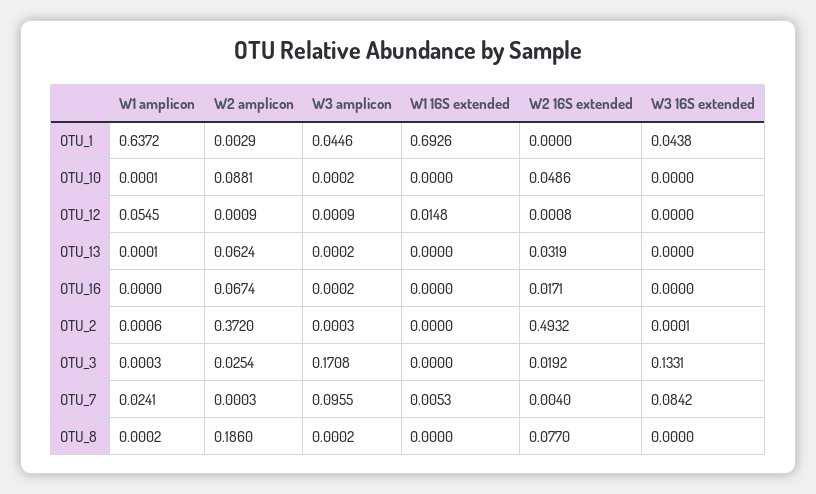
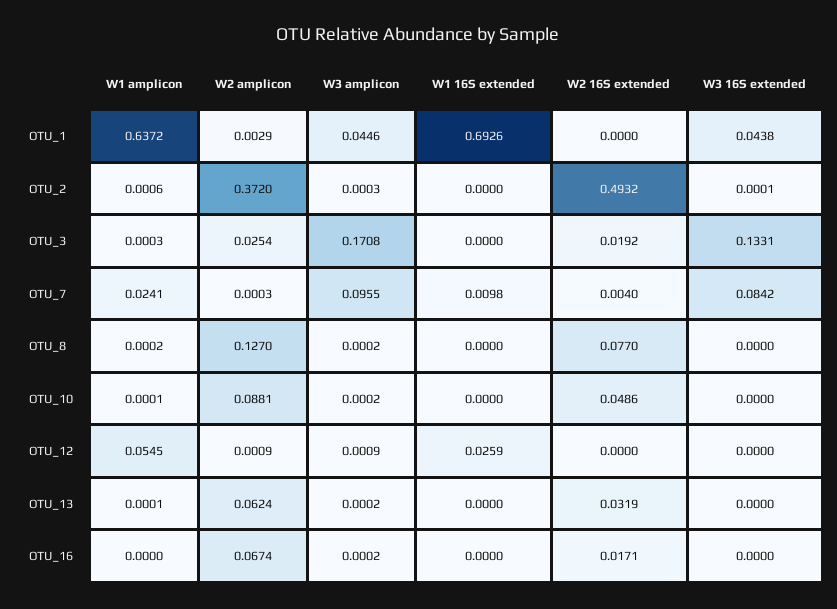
W1 16S extended, OTU_12: 0.0148 -> 0.0259
W2 16S extended, OTU_12: 0.0008 -> 0
W1 16S extended, OTU_7: 0.0053 -> 0.0098
W2 amplicon, OTU_8: 0.186 -> 0.127

